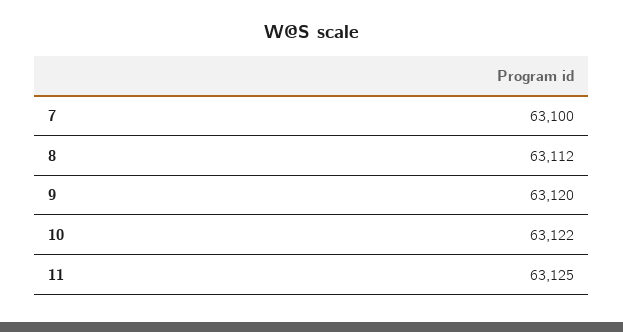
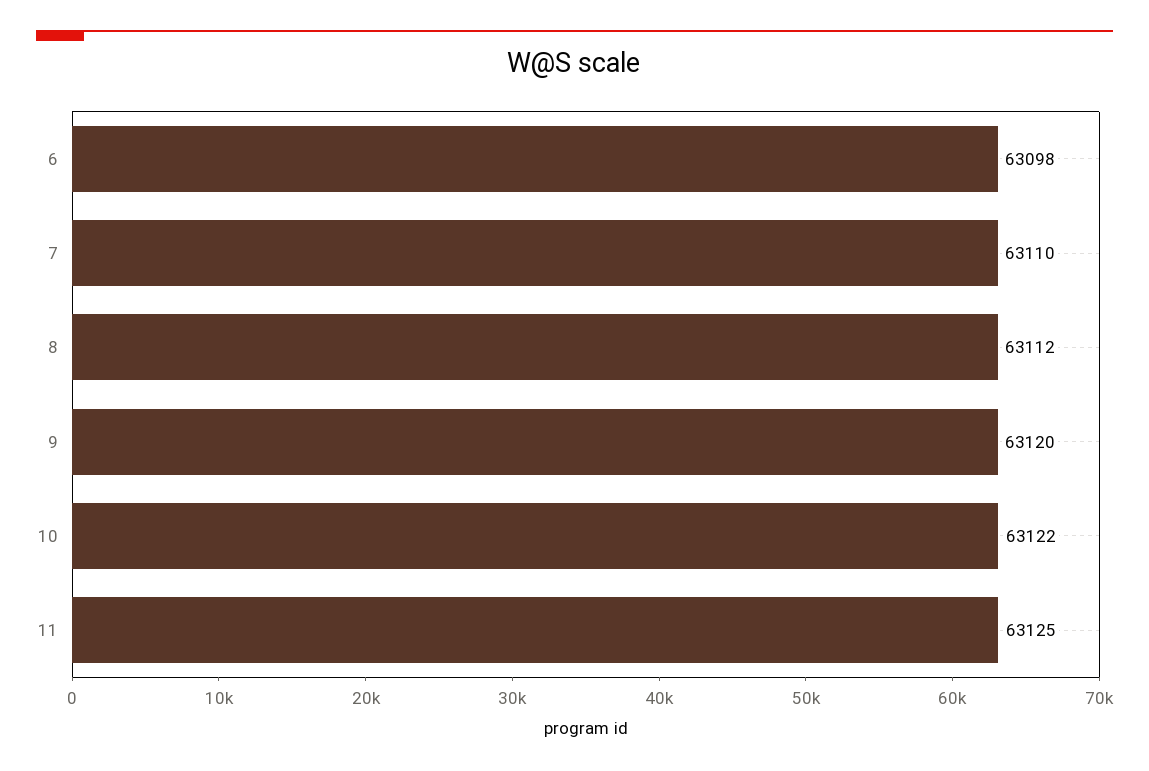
7: 63100 -> 63110
6: none -> 63098

